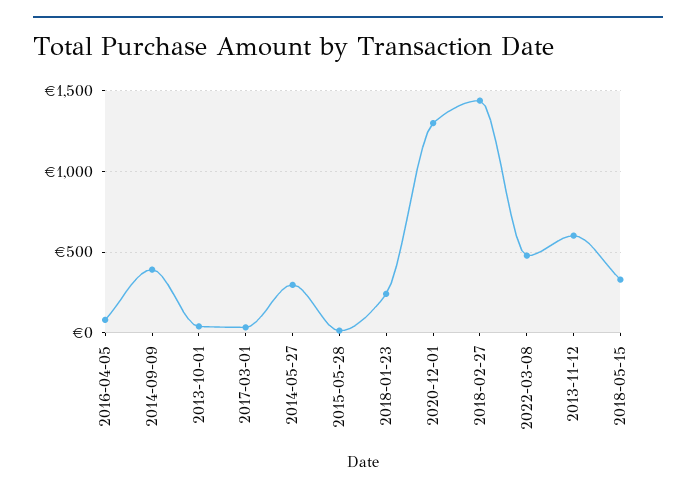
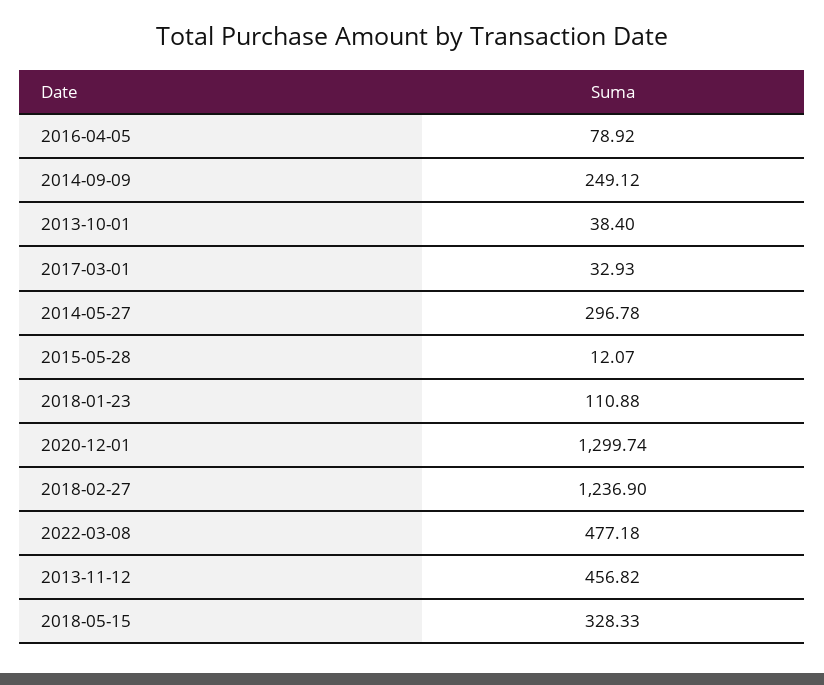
2014-09-09: 400 -> 249.12
2018-01-23: 250 -> 110.88
2018-02-27: 1450 -> 1236.9
2013-11-12: 600 -> 456.82

